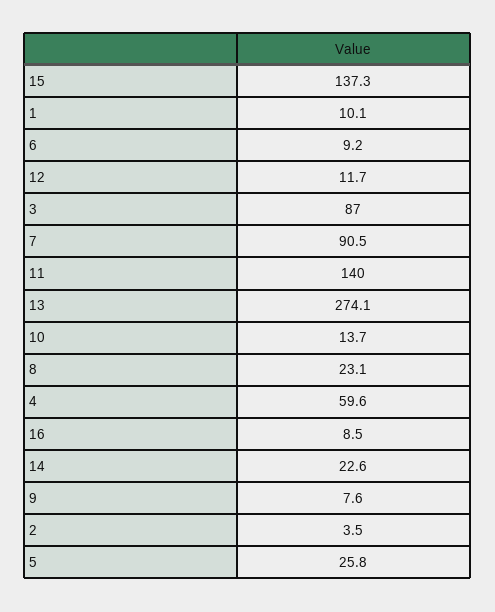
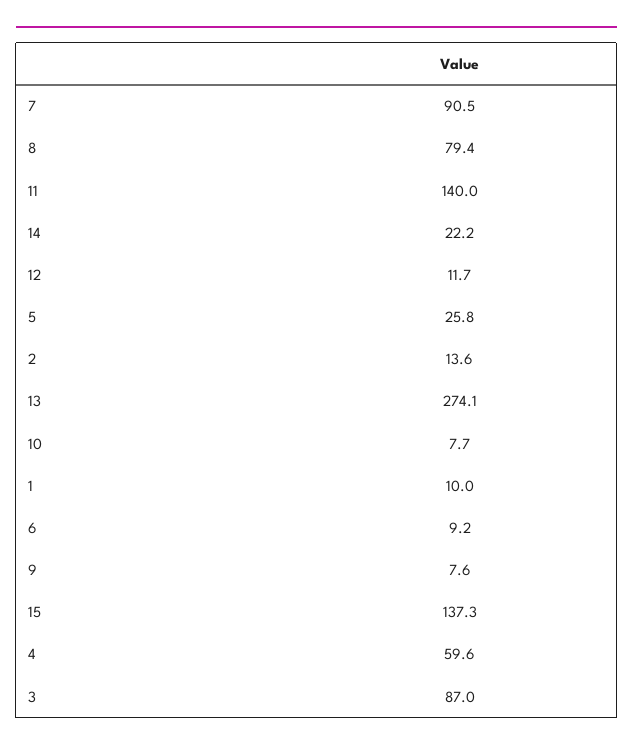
1: 10.1 -> 10
10: 13.7 -> 7.7
8: 23.1 -> 79.4
16: 8.5 -> none
14: 22.6 -> 22.2
2: 3.5 -> 13.6

